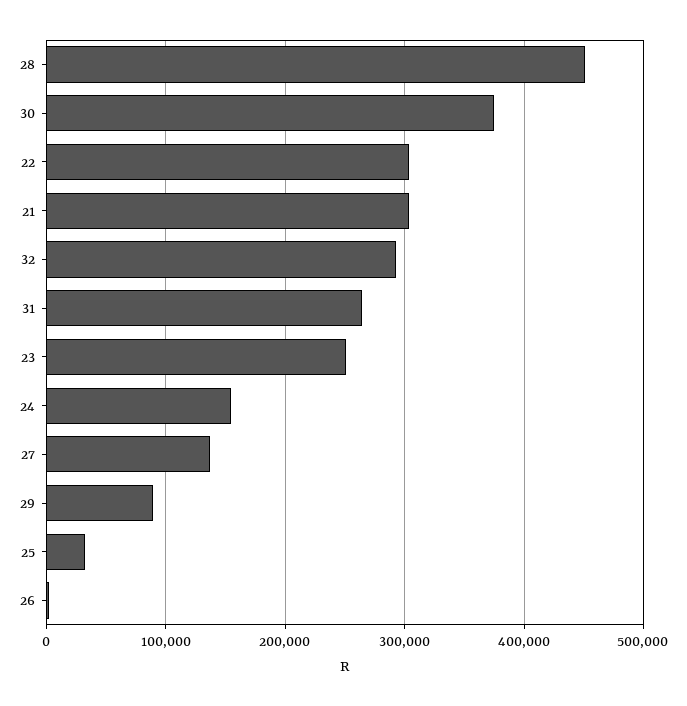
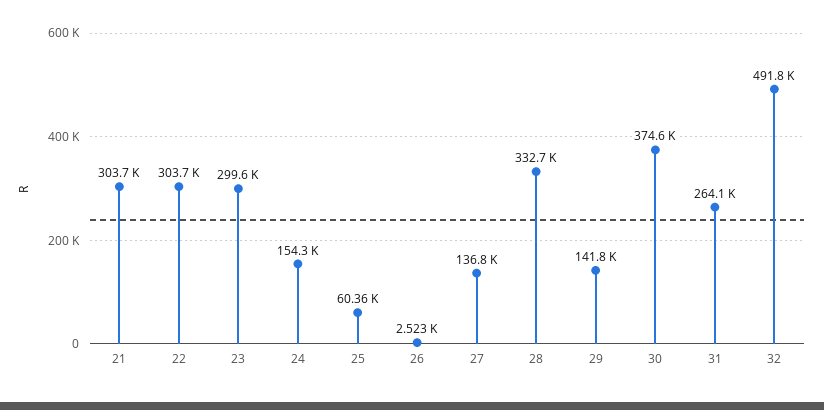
28: 450000 -> 332700
32: 290000 -> 491800
23: 250000 -> 299600
29: 90000 -> 141800
25: 30000 -> 60360

